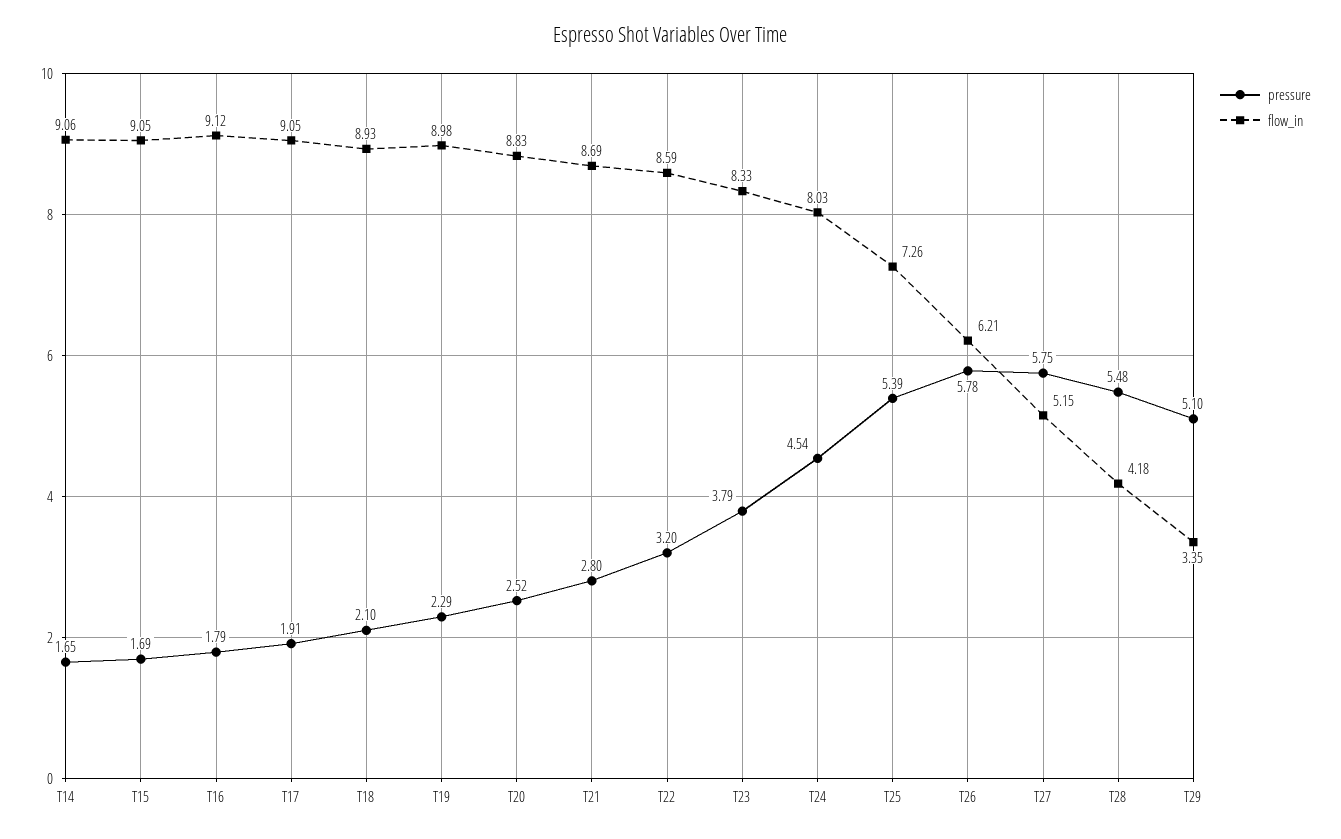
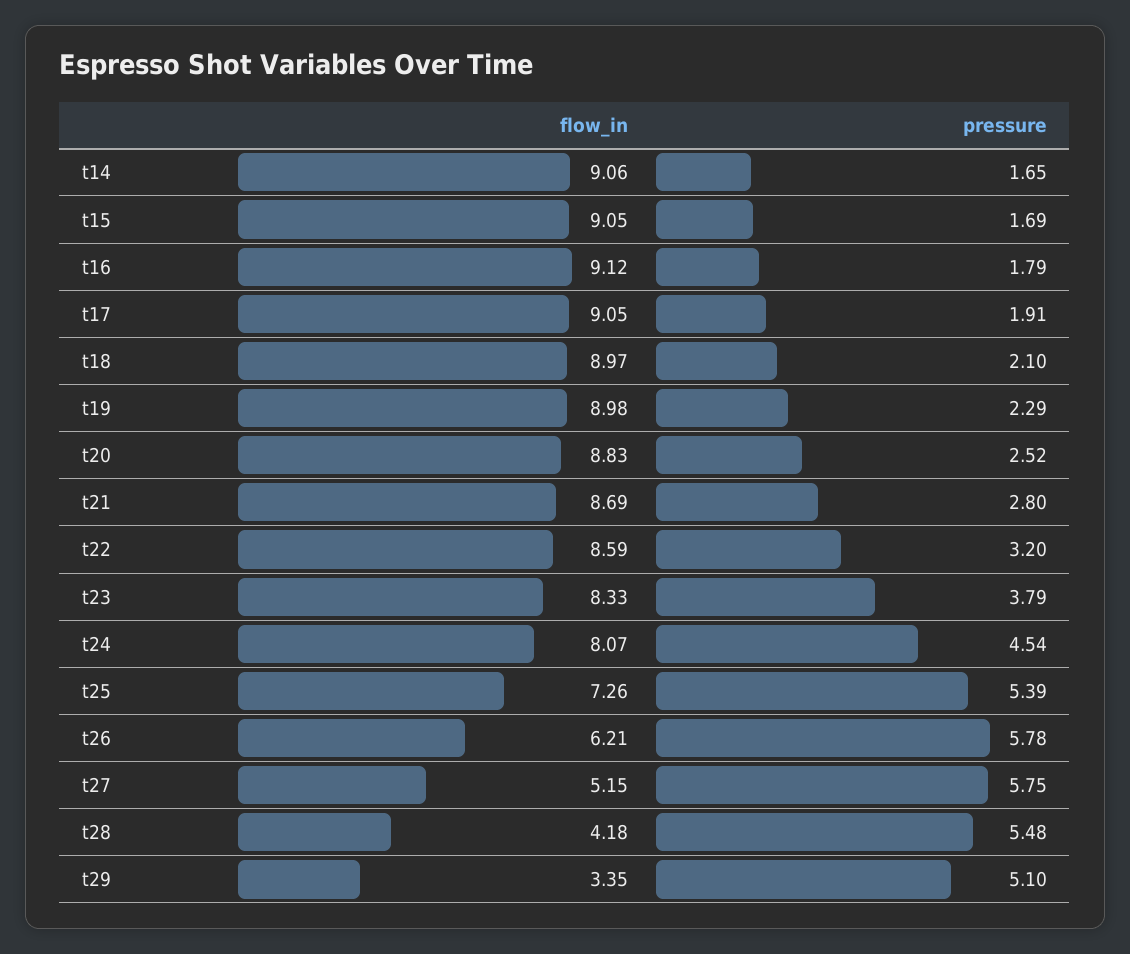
flow_in, T18: 8.93 -> 8.97
flow_in, T24: 8.03 -> 8.07

